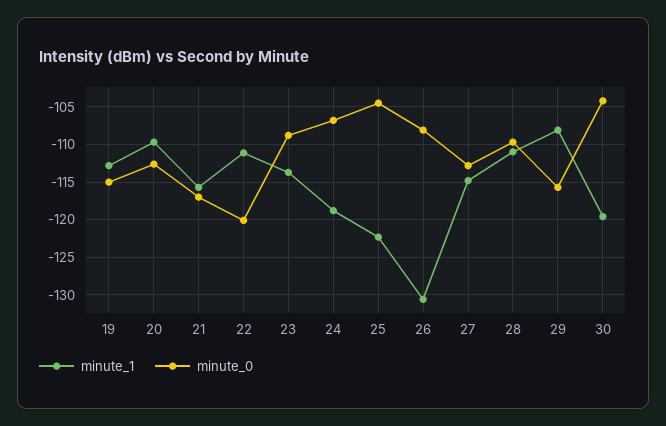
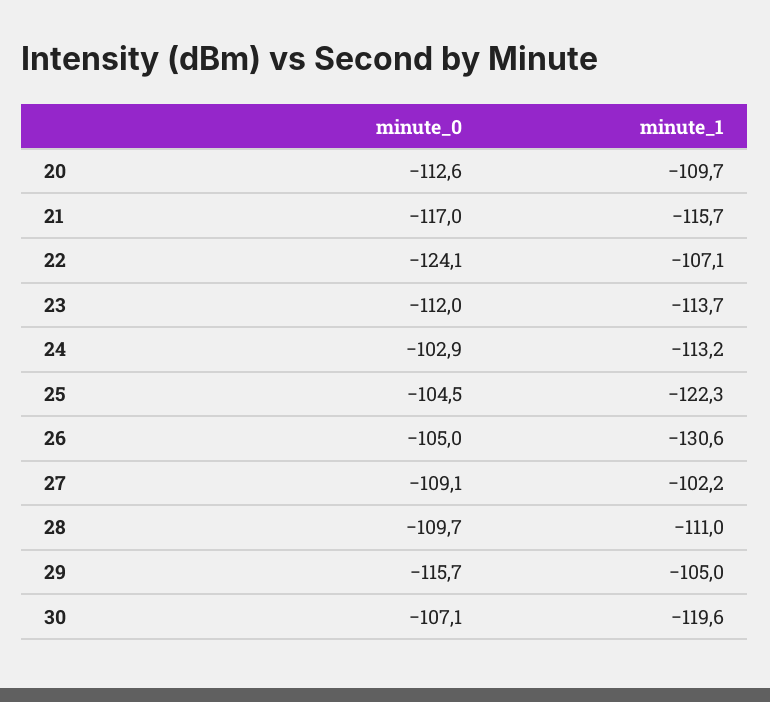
minute_1, 19: -113 -> none
minute_0, 19: -115 -> none
minute_1, 22: -111 -> -107.1
minute_0, 22: -120 -> -124.1
minute_0, 23: -109 -> -112
minute_1, 24: -119 -> -113.2
minute_0, 24: -107 -> -102.9
minute_0, 26: -108 -> -105
minute_1, 27: -115 -> -102.2
minute_0, 27: -113 -> -109.1
minute_1, 29: -108 -> -105
minute_0, 30: -104 -> -107.1

